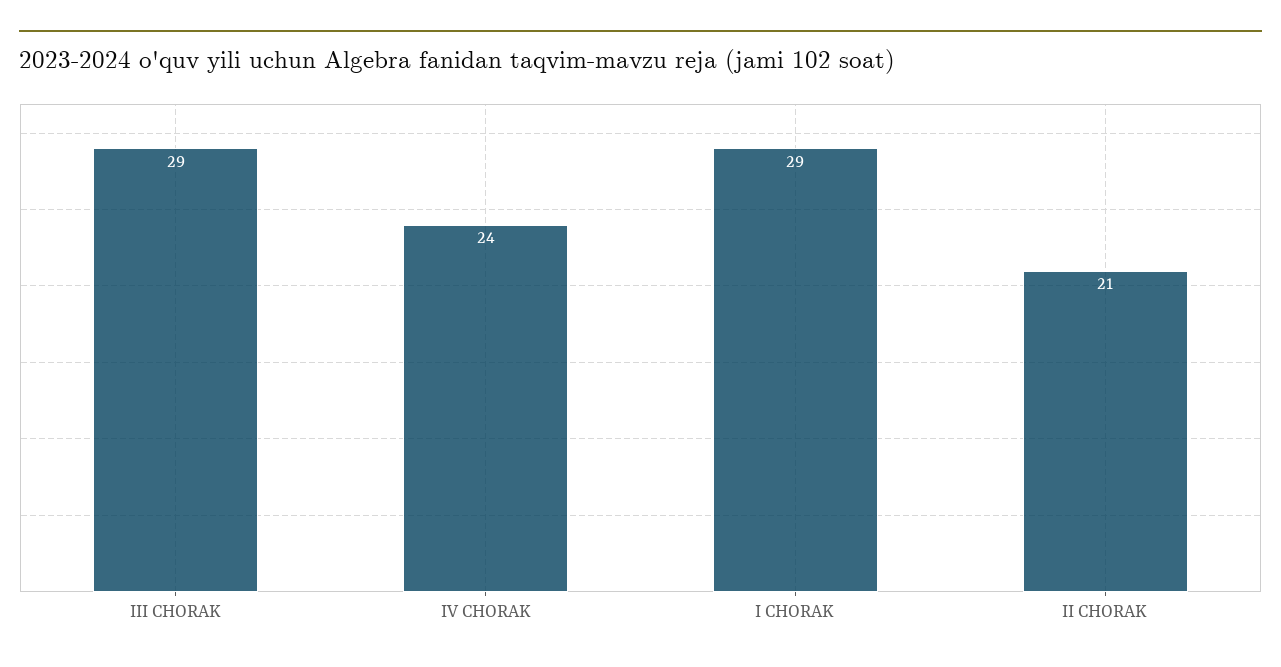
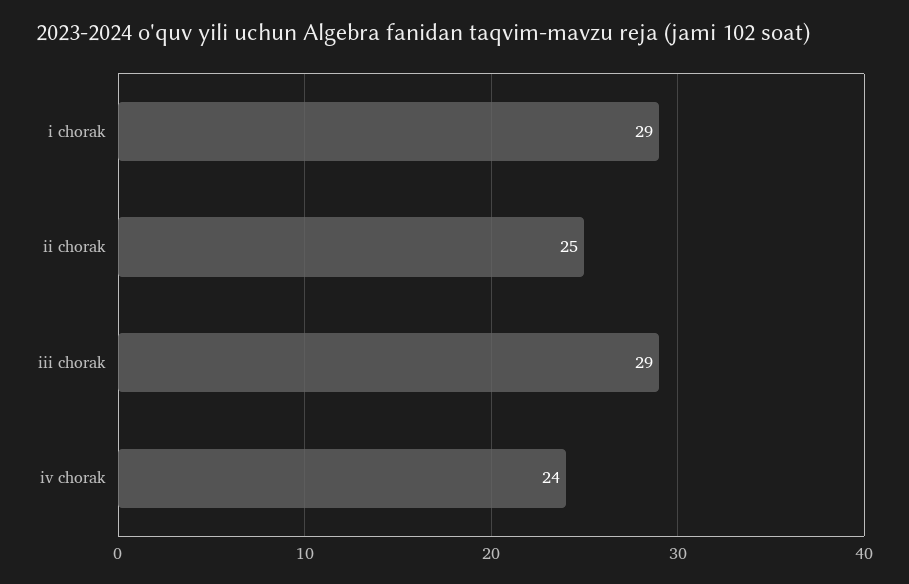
II CHORAK: 21 -> 25

